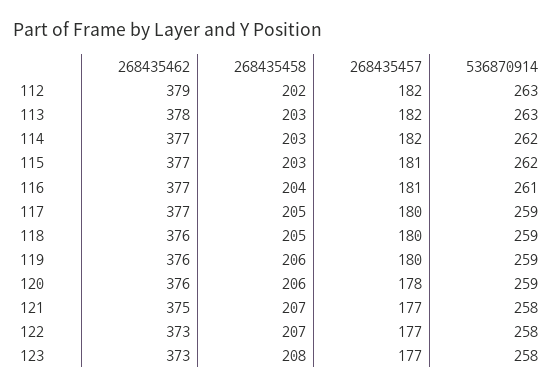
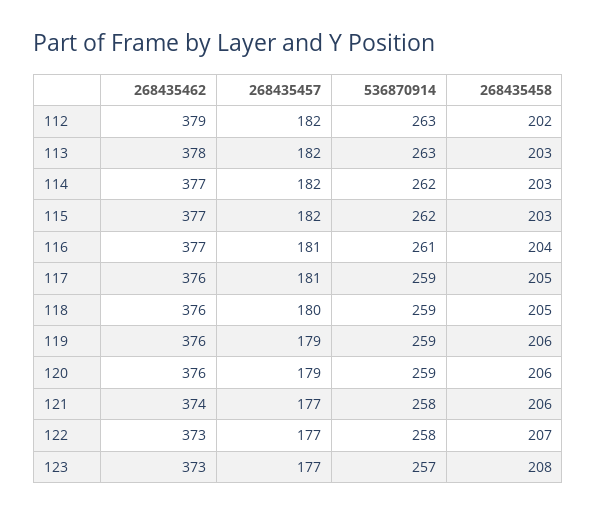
268435457, 115: 181 -> 182
268435462, 117: 377 -> 376
268435457, 117: 180 -> 181
268435457, 119: 180 -> 179
268435457, 120: 178 -> 179
268435462, 121: 375 -> 374
268435458, 121: 207 -> 206
536870914, 123: 258 -> 257

